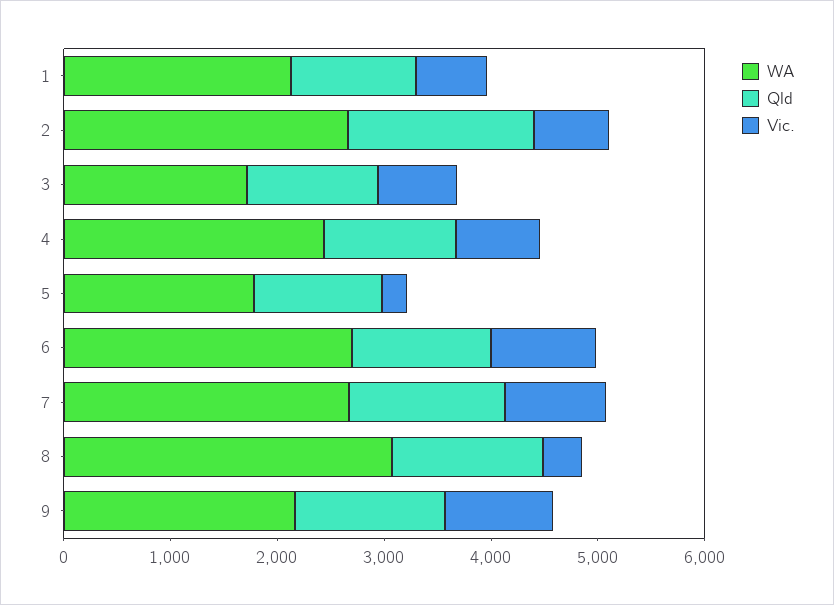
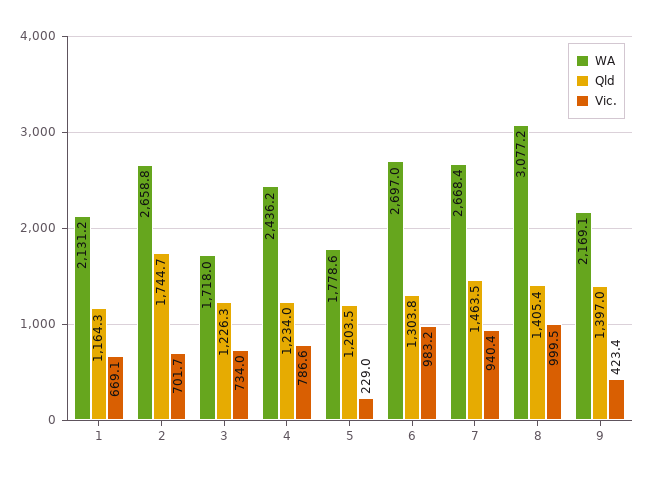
Vic., 8: 400 -> 999.5
Vic., 9: 1000 -> 423.4

